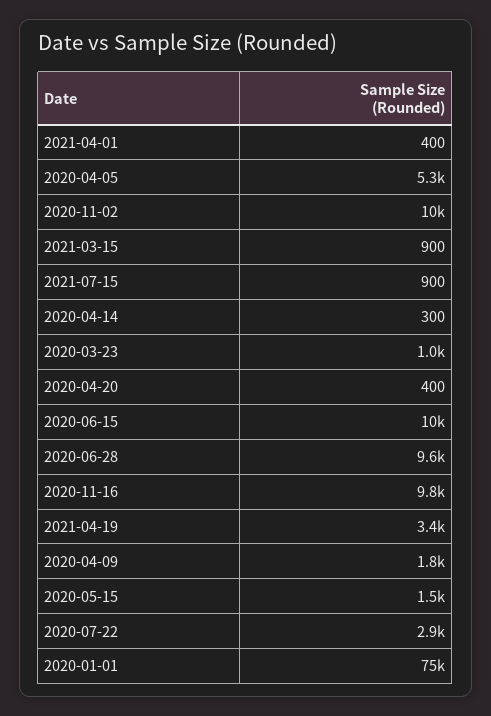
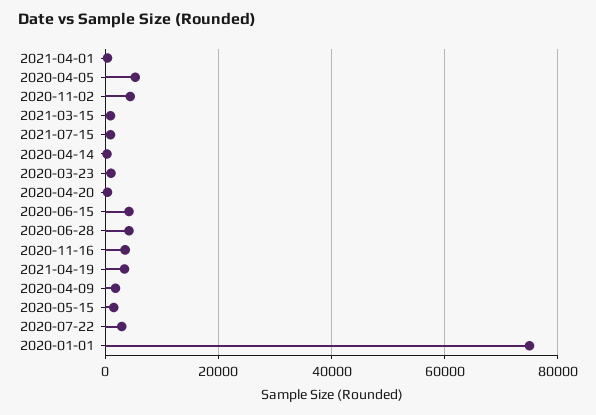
2020-11-02: 10000 -> 4000
2020-06-15: 10000 -> 4000
2020-06-28: 9600 -> 4000
2020-11-16: 9800 -> 4000

